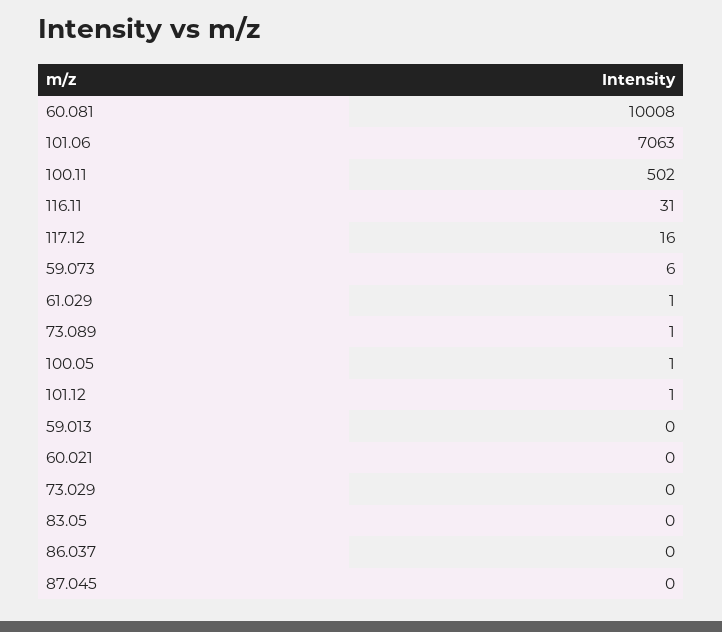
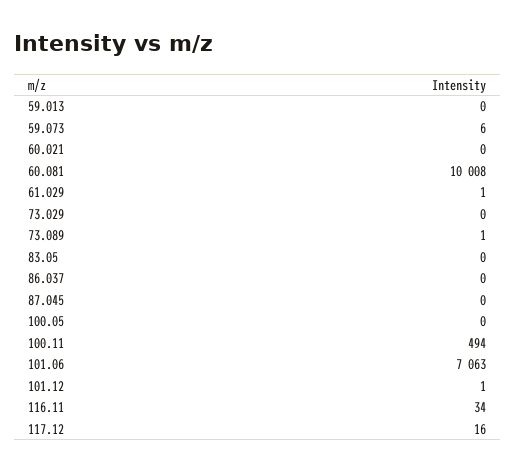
100.11: 502 -> 494
116.11: 31 -> 34
100.05: 1 -> 0

